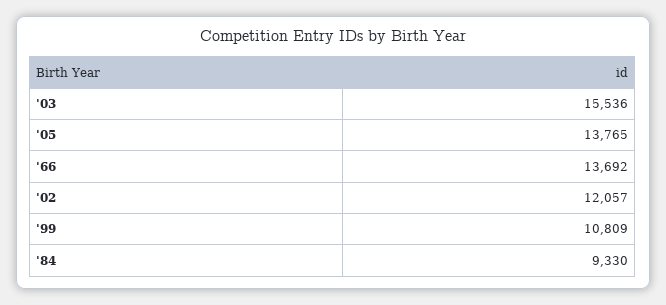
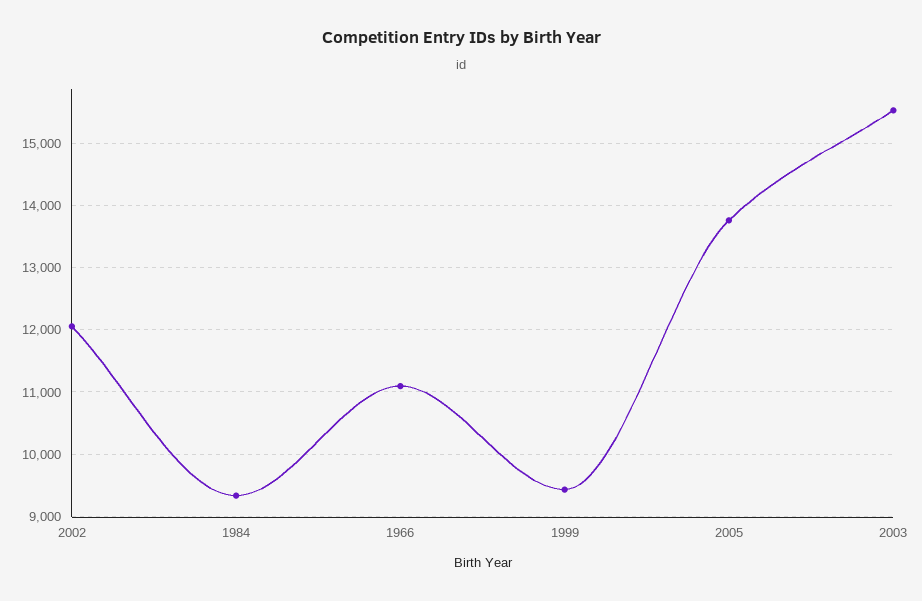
'66: 13692 -> 11100
'99: 10809 -> 9400

